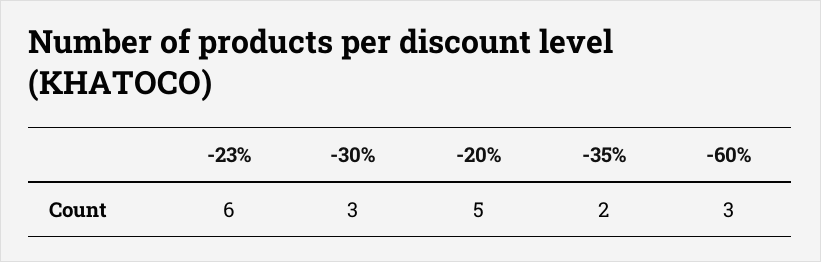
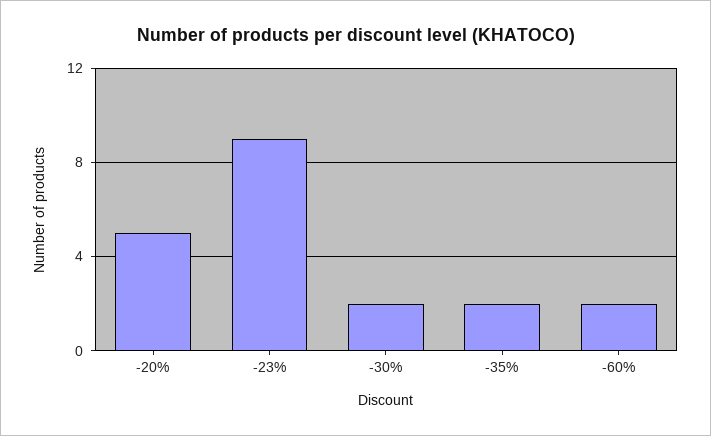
-23%: 6 -> 9
-30%: 3 -> 2
-60%: 3 -> 2

